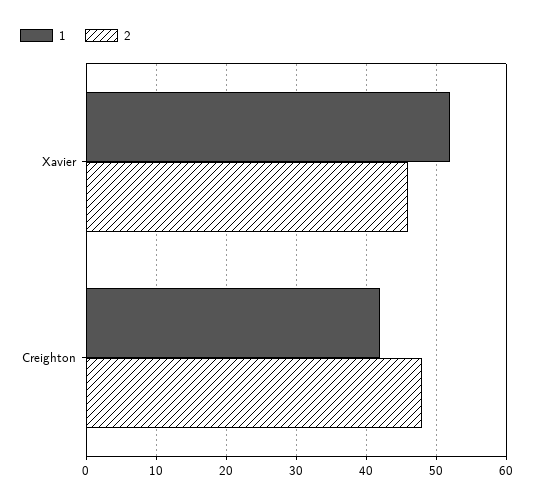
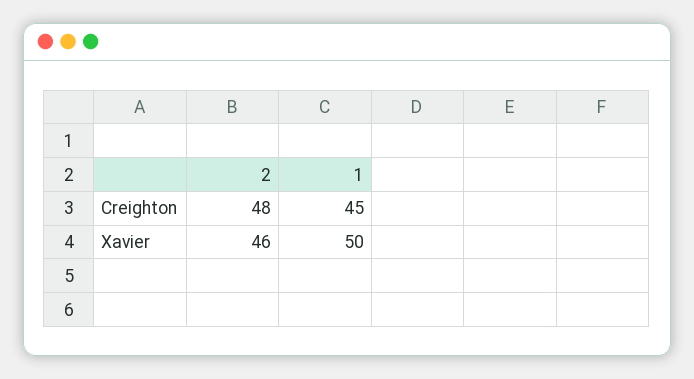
1, Xavier: 52 -> 50
1, Creighton: 42 -> 45

